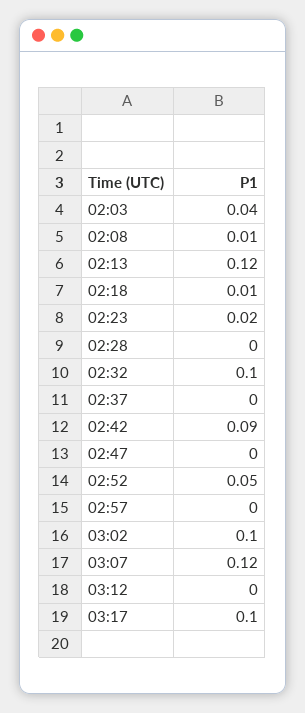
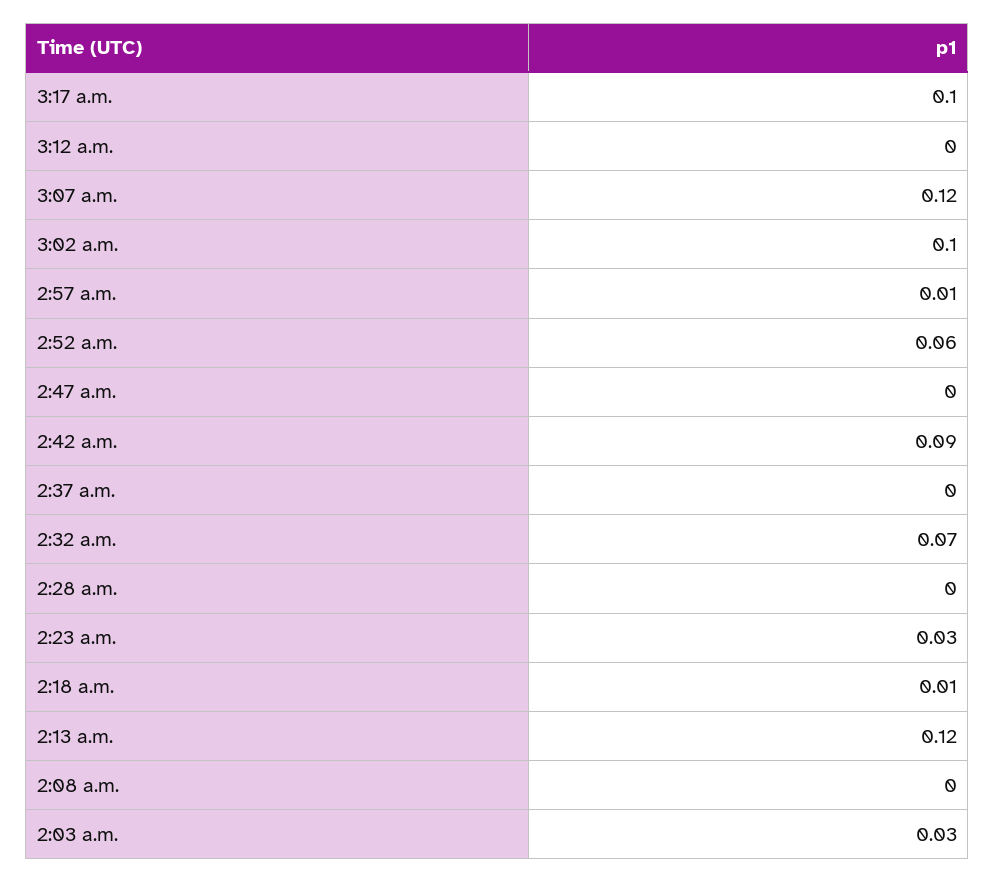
02:03: 0.04 -> 0.03
02:08: 0.01 -> 0
02:23: 0.02 -> 0.03
02:32: 0.1 -> 0.07
02:52: 0.05 -> 0.06
02:57: 0 -> 0.01

